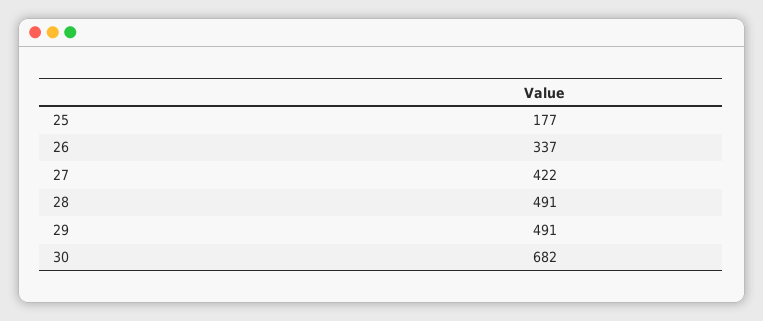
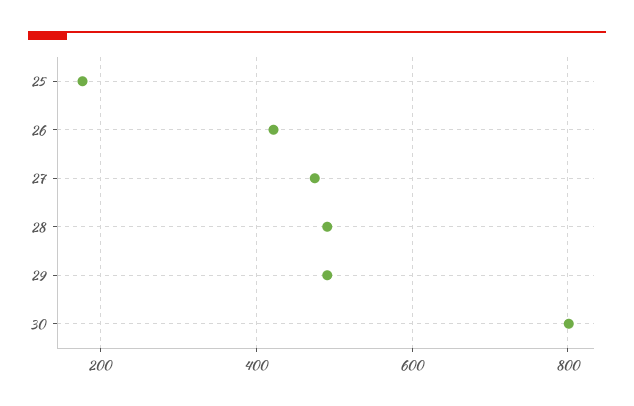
26: 337 -> 420
27: 422 -> 480
30: 682 -> 800

